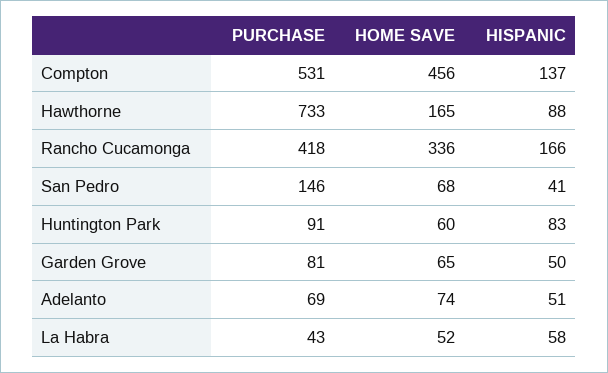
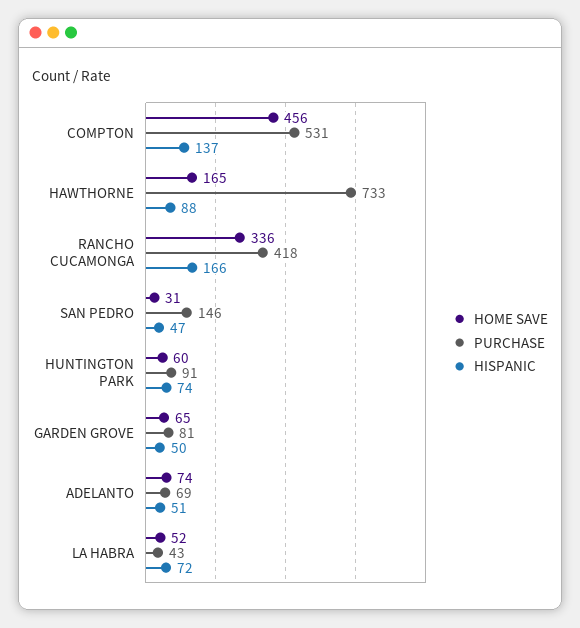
HOME SAVE, San Pedro: 68 -> 31
HISPANIC, San Pedro: 41 -> 47
HISPANIC, Huntington Park: 83 -> 74
HISPANIC, La Habra: 58 -> 72

